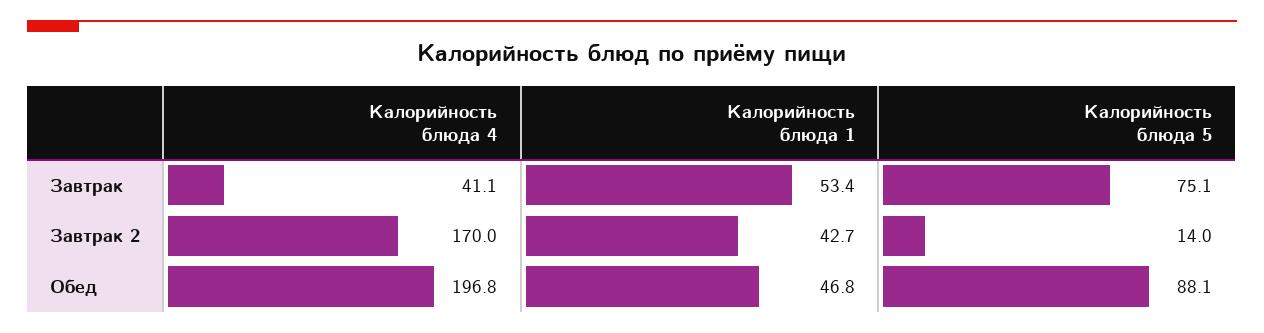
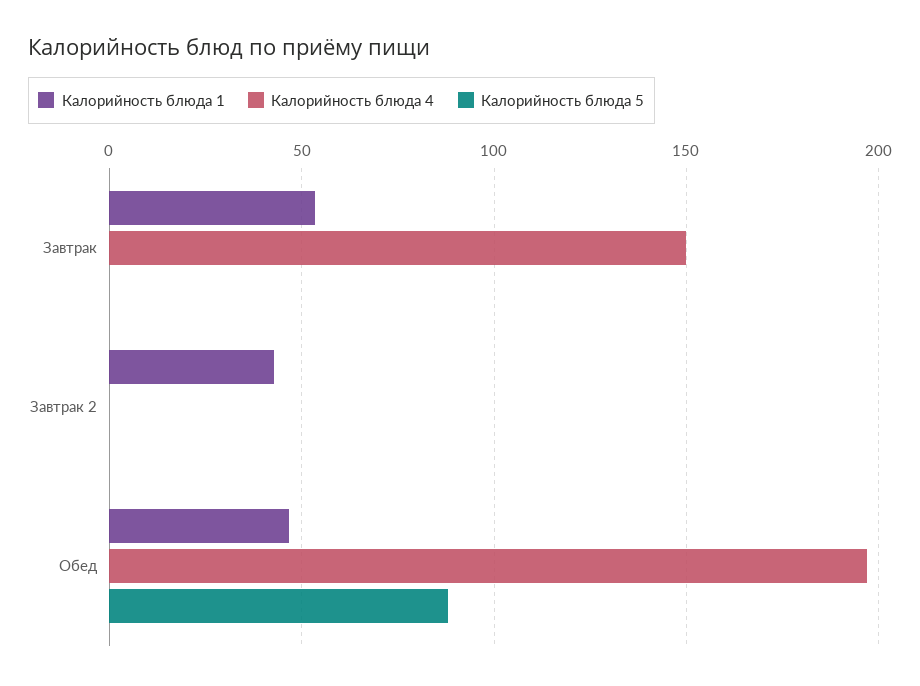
Калорийность блюда 4, Завтрак: 41.1 -> 150
Калорийность блюда 5, Завтрак: 75.1 -> 0
Калорийность блюда 4, Завтрак 2: 170 -> 0
Калорийность блюда 5, Завтрак 2: 14 -> 0

